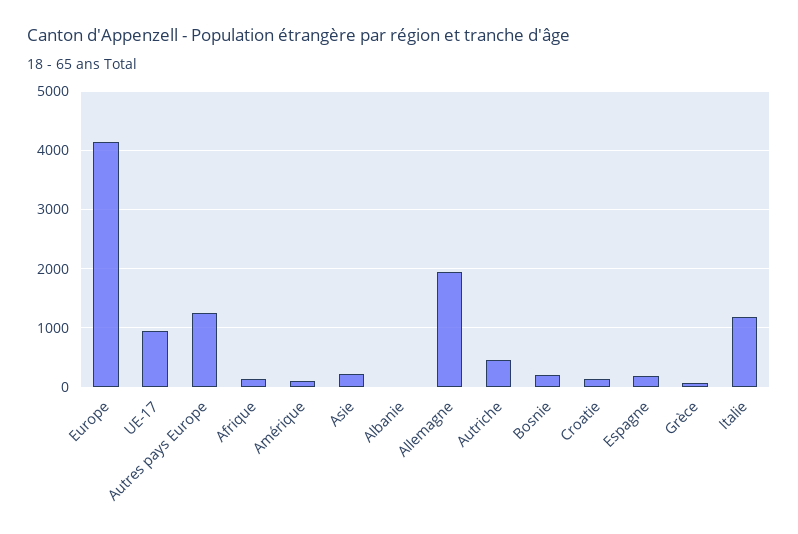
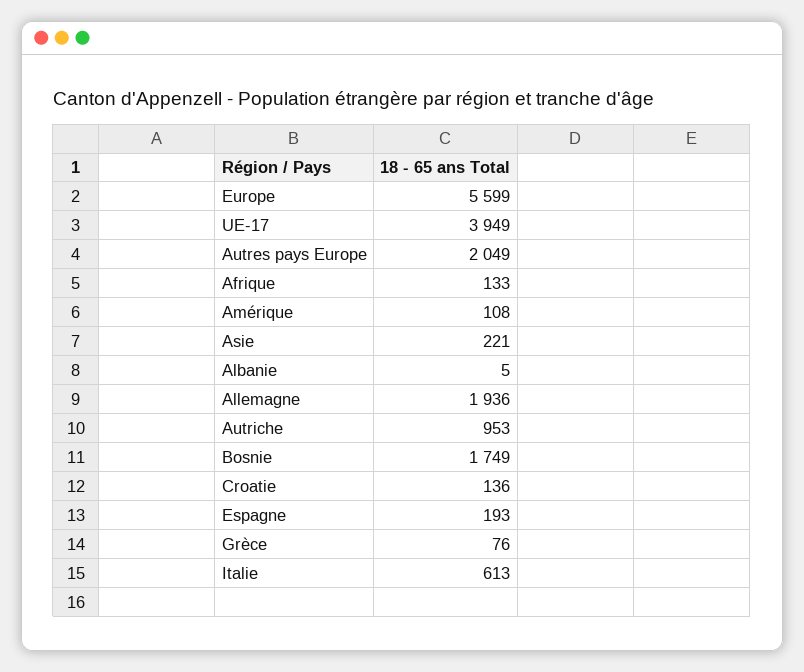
Europe: 4200 -> 5599
UE-17: 1000 -> 3949
Autres pays Europe: 1200 -> 2049
Autriche: 400 -> 953
Bosnie: 200 -> 1749
Italie: 1200 -> 613

